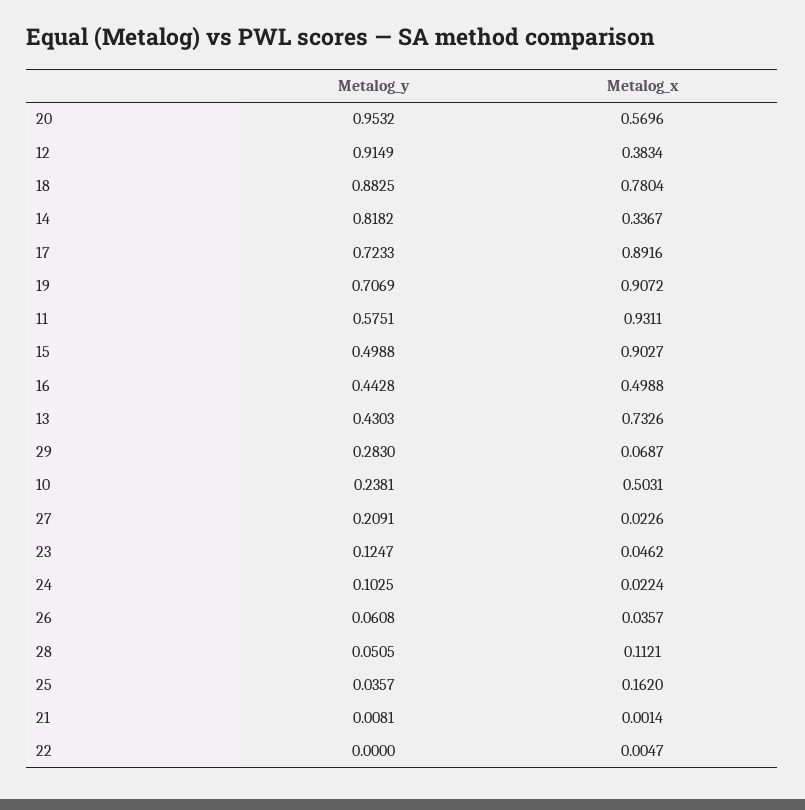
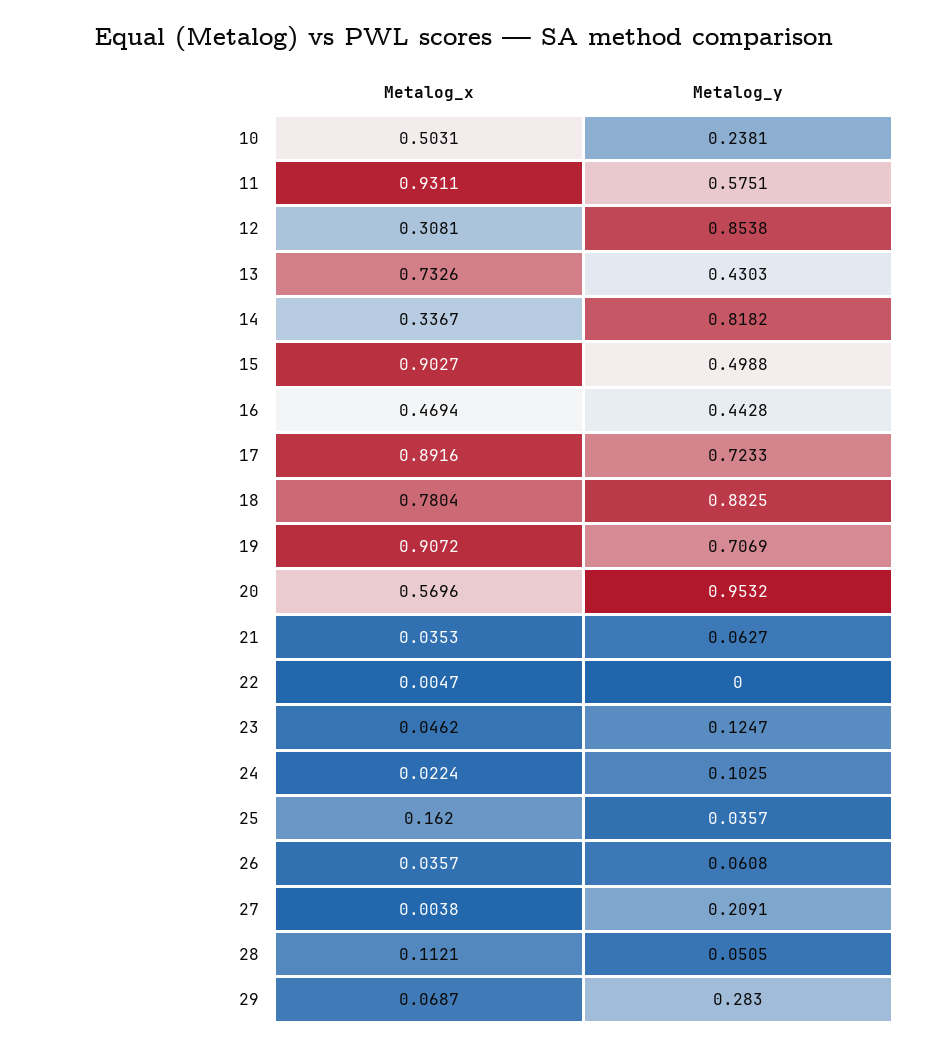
Metalog_y, 12: 0.9149 -> 0.8538
Metalog_x, 12: 0.3834 -> 0.3081
Metalog_x, 16: 0.4988 -> 0.4694
Metalog_x, 27: 0.0226 -> 0.0038
Metalog_y, 21: 0.0081 -> 0.0627
Metalog_x, 21: 0.0014 -> 0.0353

